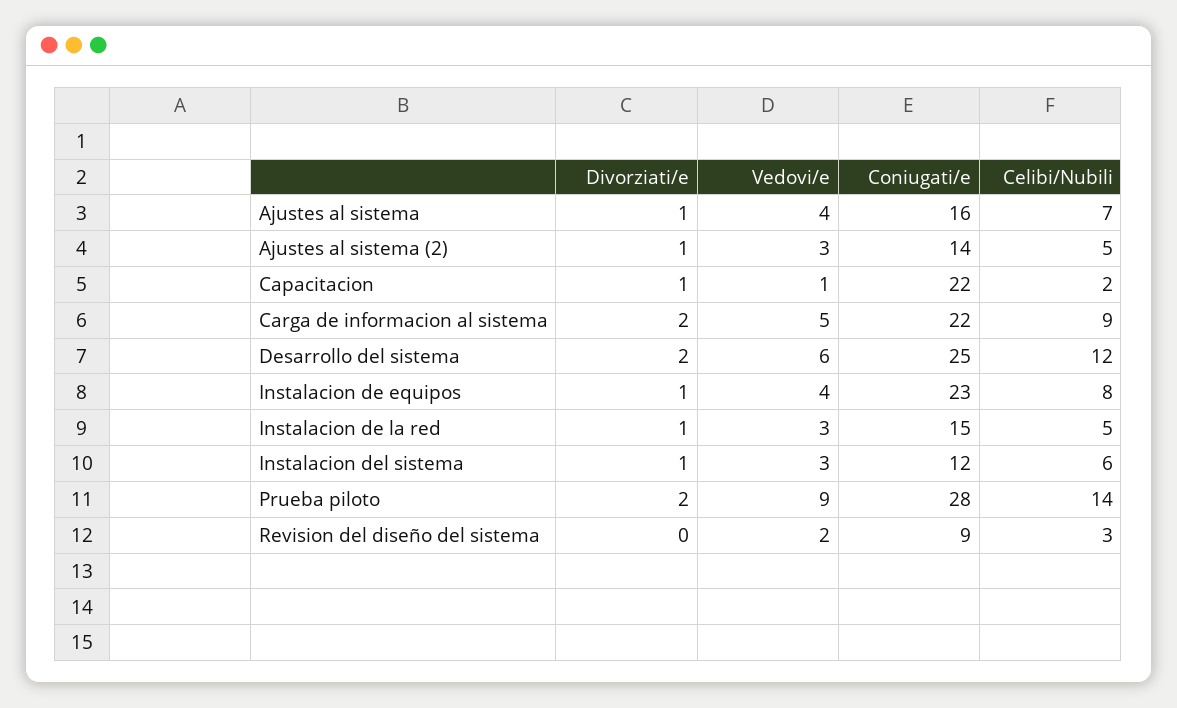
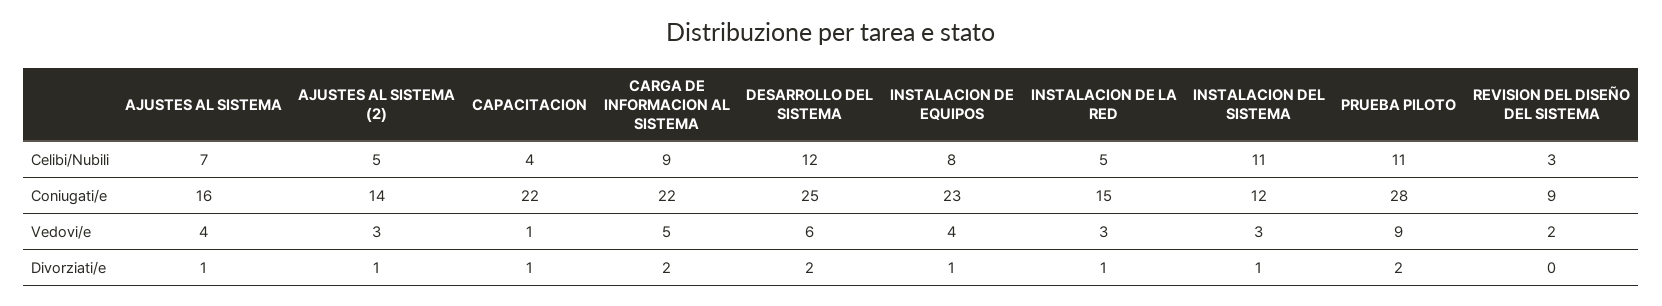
Celibi/Nubili, Capacitacion: 2 -> 4
Celibi/Nubili, Instalacion del sistema: 6 -> 11
Celibi/Nubili, Prueba piloto: 14 -> 11

